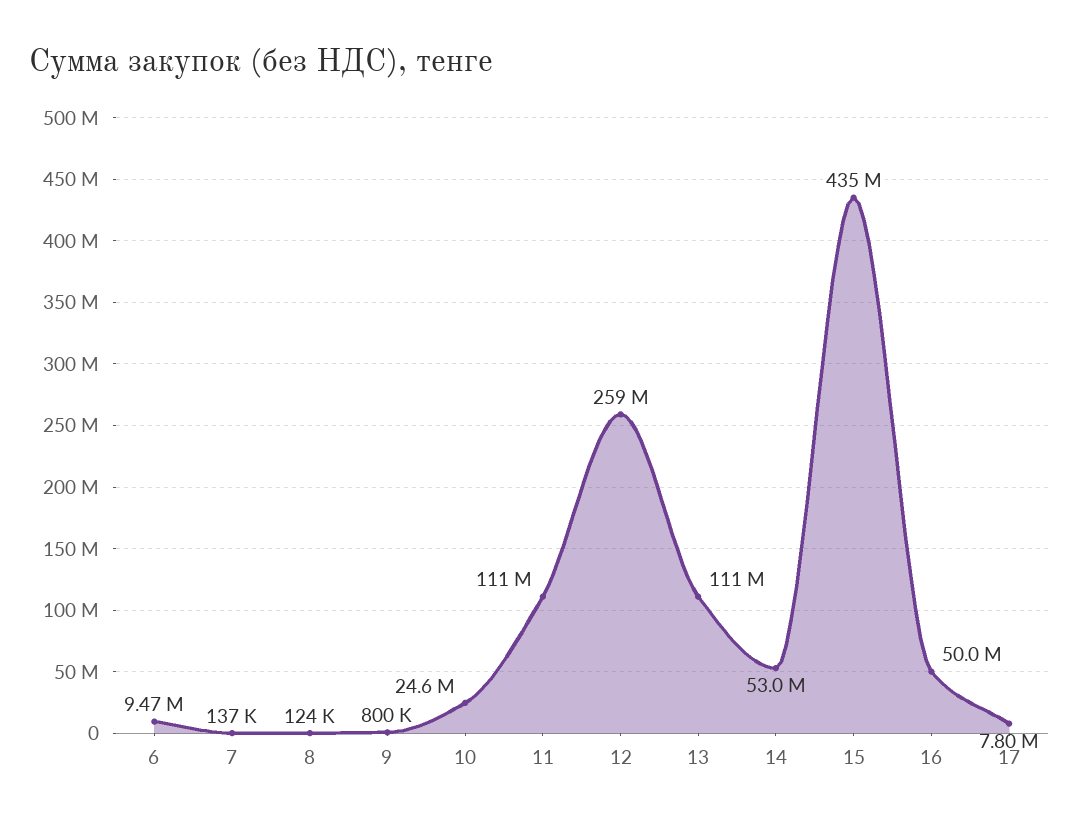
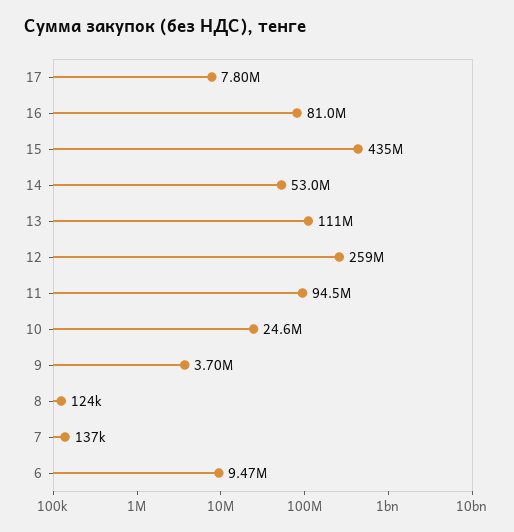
9: 800000 -> 3700000
11: 111000000 -> 94500000
16: 50000000 -> 81000000

